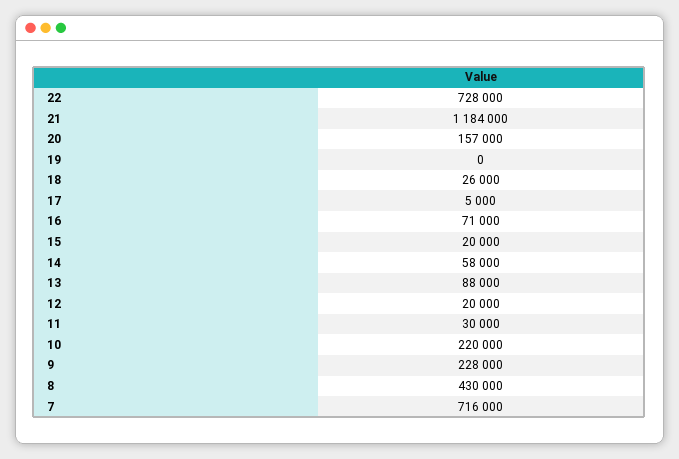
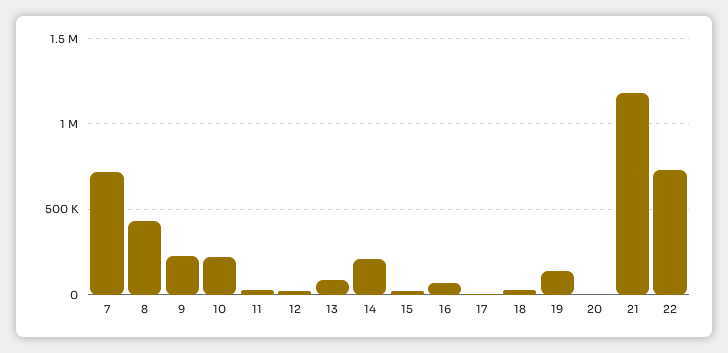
20: 157000 -> 0
19: 0 -> 150000
14: 58000 -> 200000

